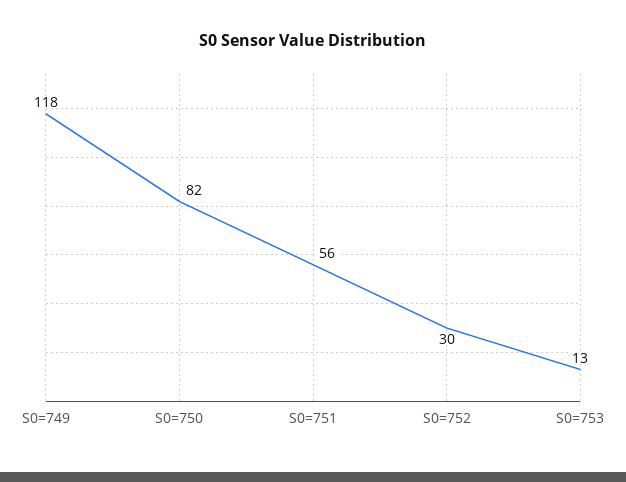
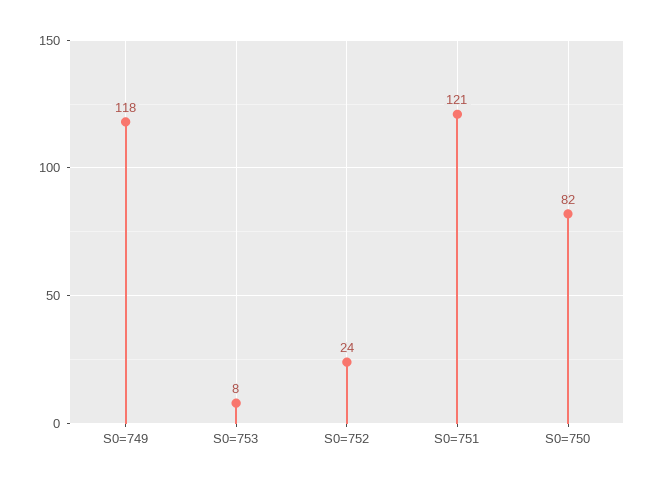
S0=751: 56 -> 121
S0=752: 30 -> 24
S0=753: 13 -> 8

